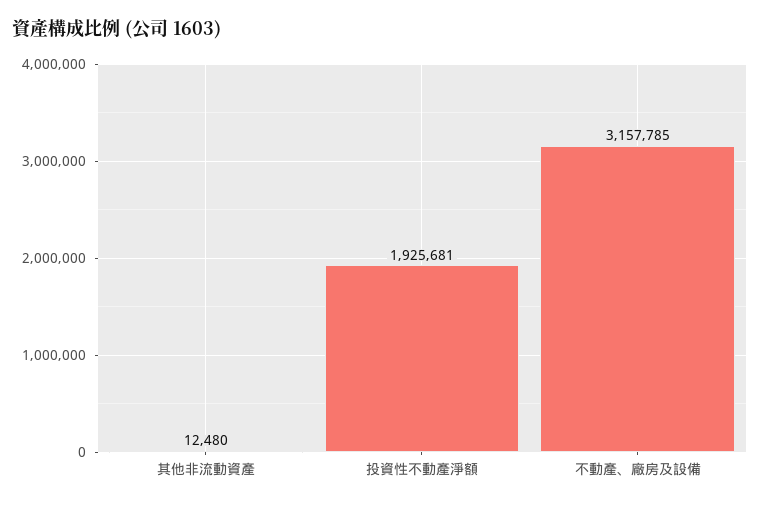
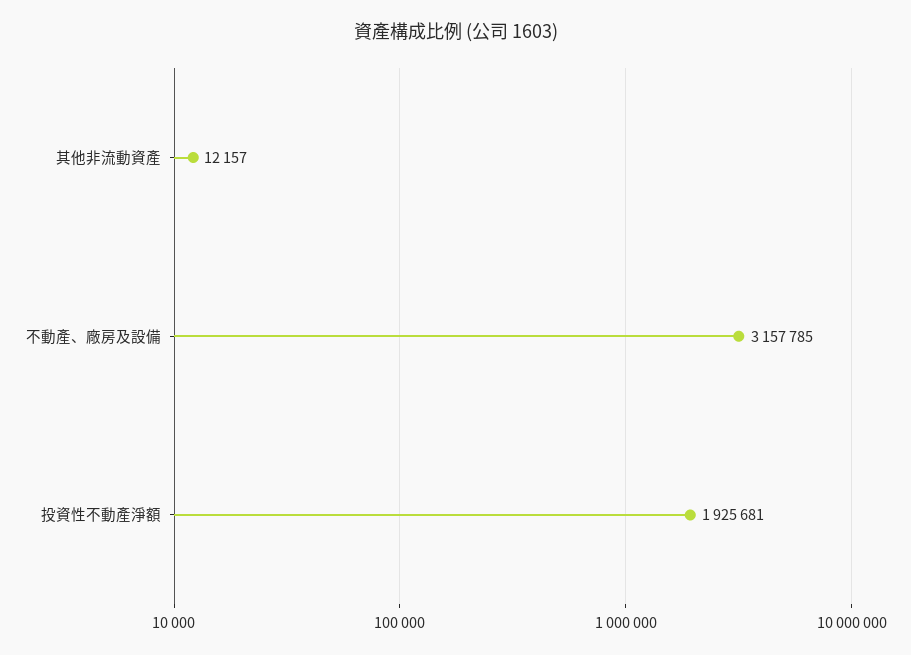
其他非流動資產: 12480 -> 12157

